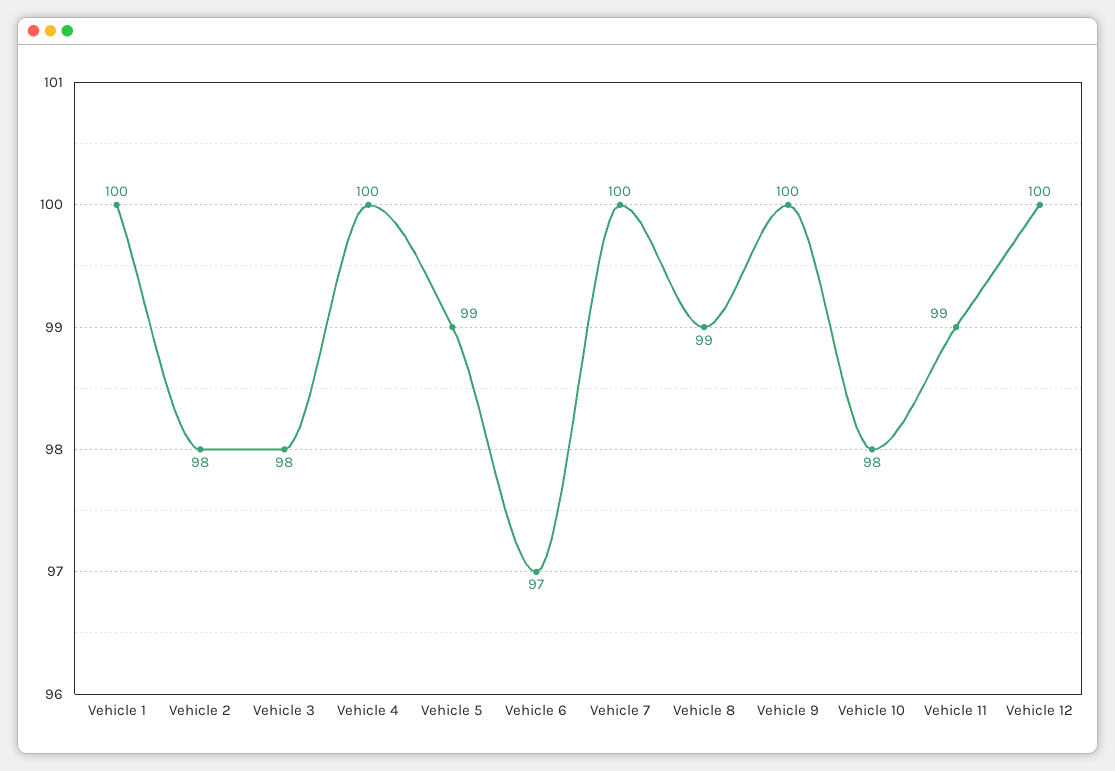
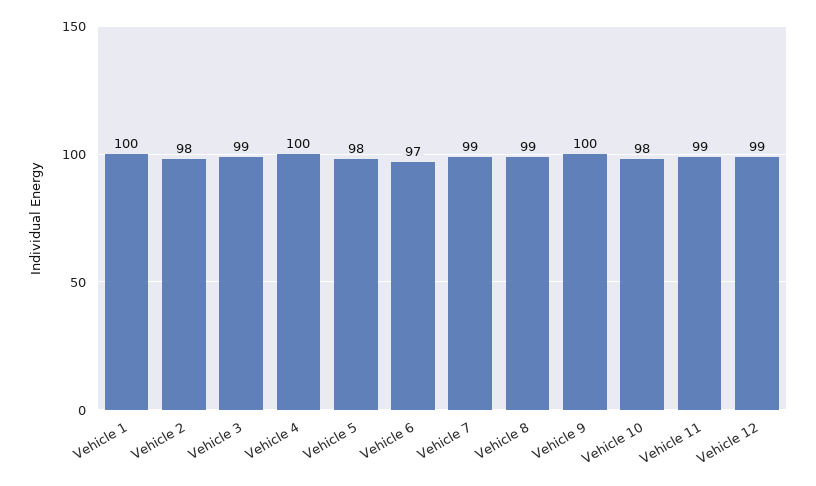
Vehicle 3: 98 -> 99
Vehicle 5: 99 -> 98
Vehicle 7: 100 -> 99
Vehicle 12: 100 -> 99

